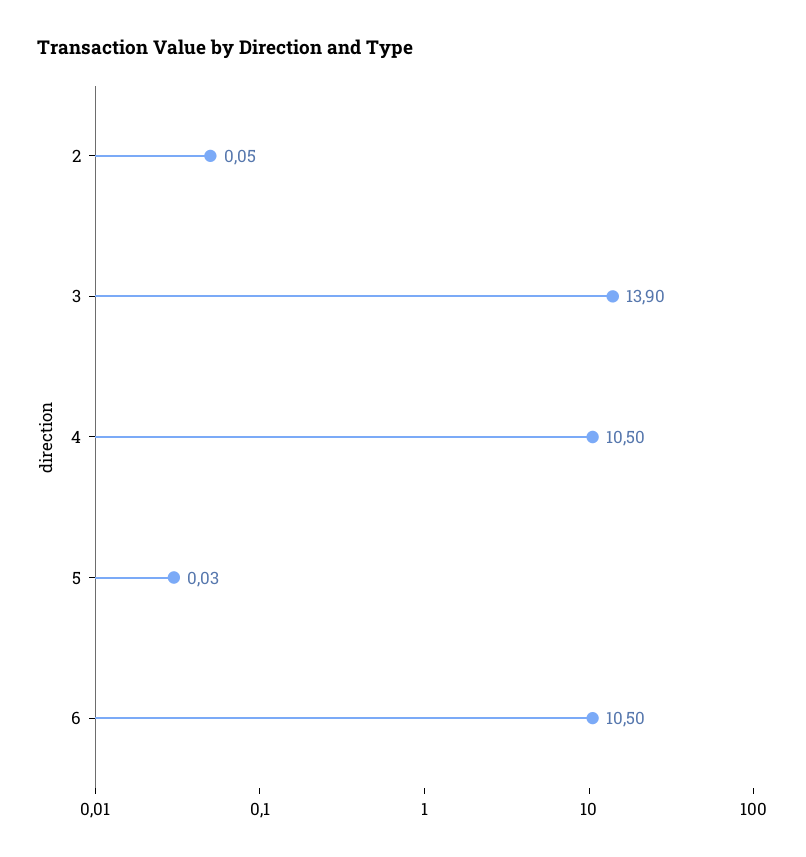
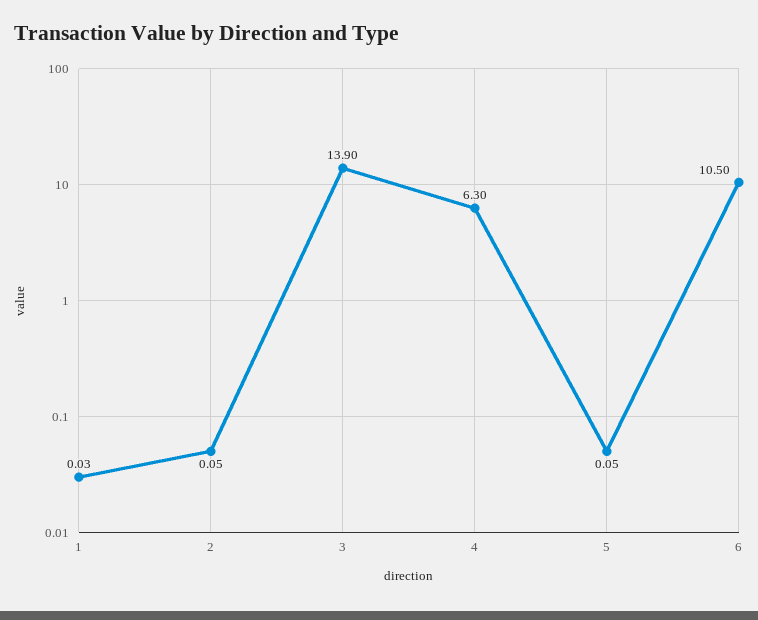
4: 10.5 -> 6.3
5: 0.03 -> 0.05
1: none -> 0.03

